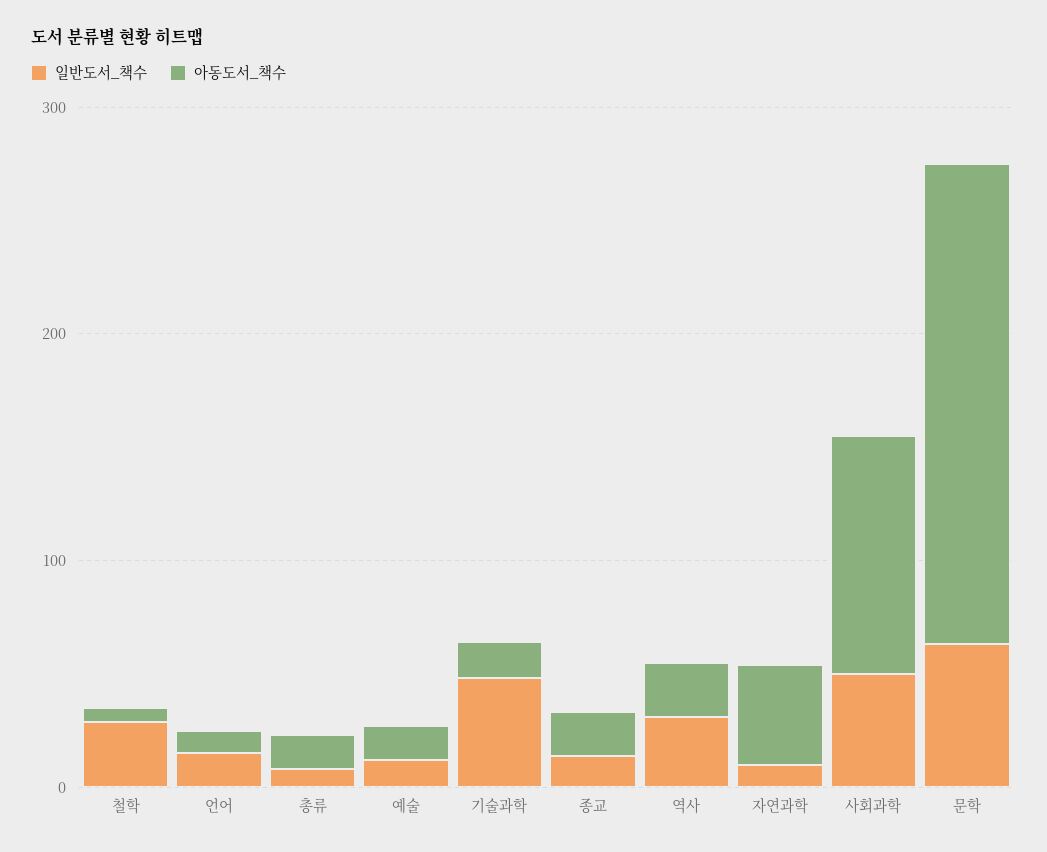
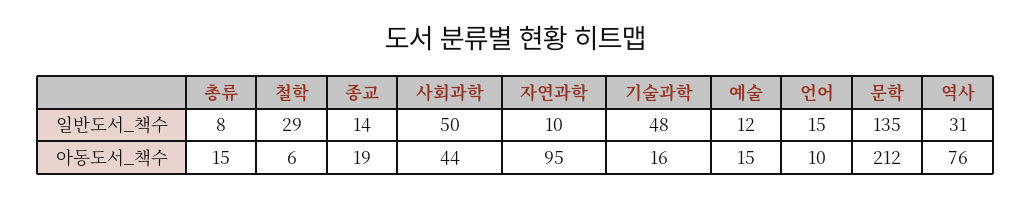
아동도서_책수, 역사: 20 -> 76
아동도서_책수, 자연과학: 40 -> 95
아동도서_책수, 사회과학: 100 -> 44
일반도서_책수, 문학: 60 -> 135

